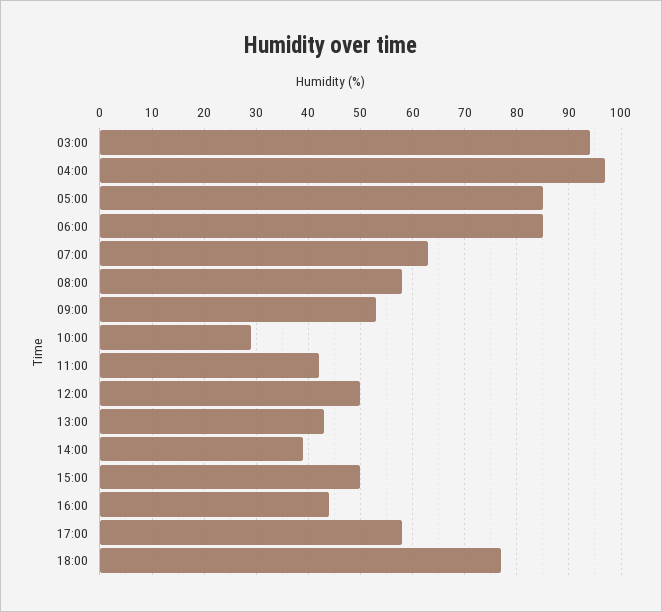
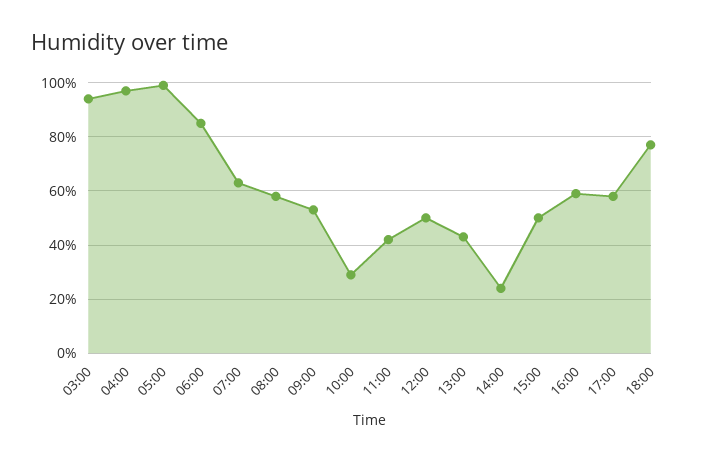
05:00: 85 -> 100
14:00: 40 -> 25
16:00: 45 -> 60

